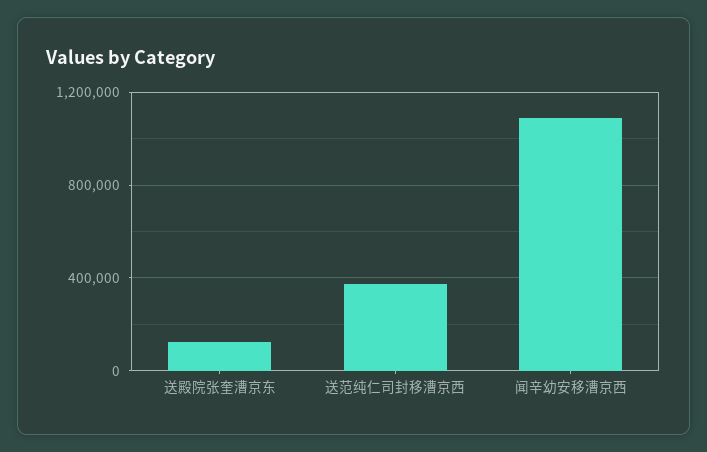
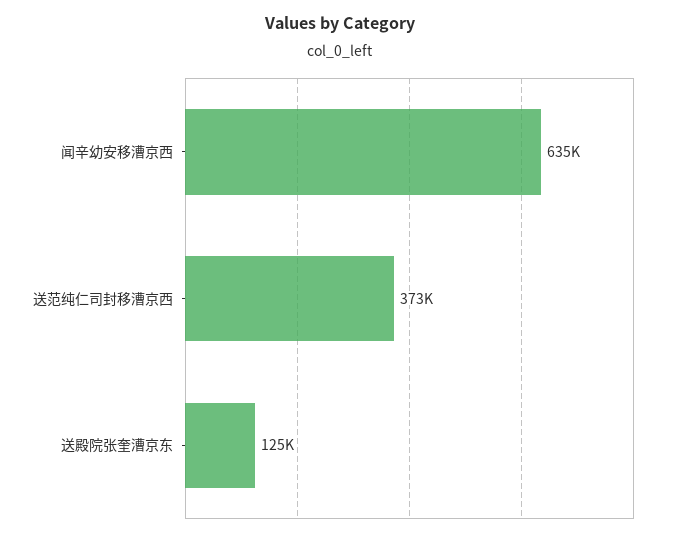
闻辛幼安移漕京西: 1100000 -> 635000

